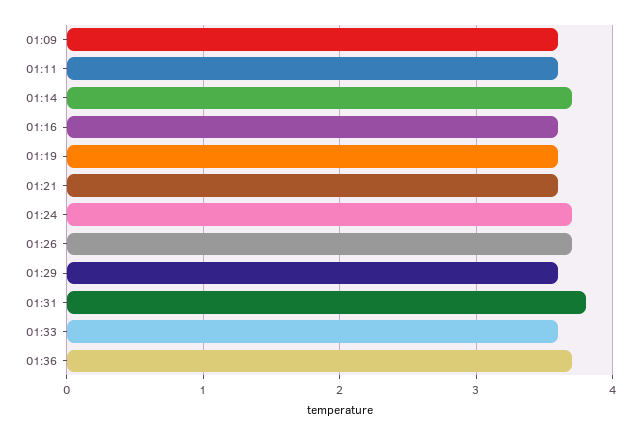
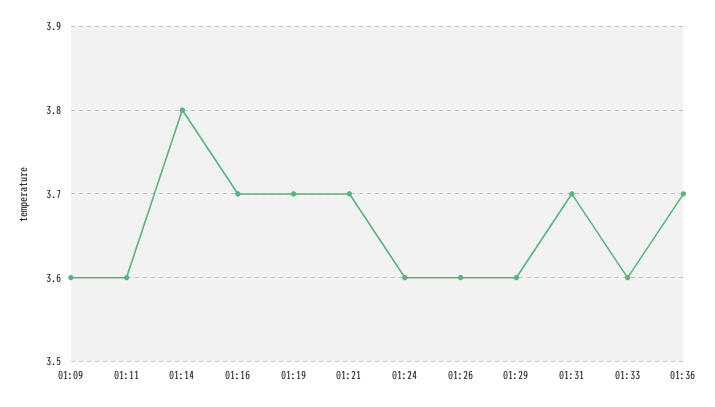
01:14: 3.7 -> 3.8
01:16: 3.6 -> 3.7
01:19: 3.6 -> 3.7
01:21: 3.6 -> 3.7
01:24: 3.7 -> 3.6
01:26: 3.7 -> 3.6
01:31: 3.8 -> 3.7

